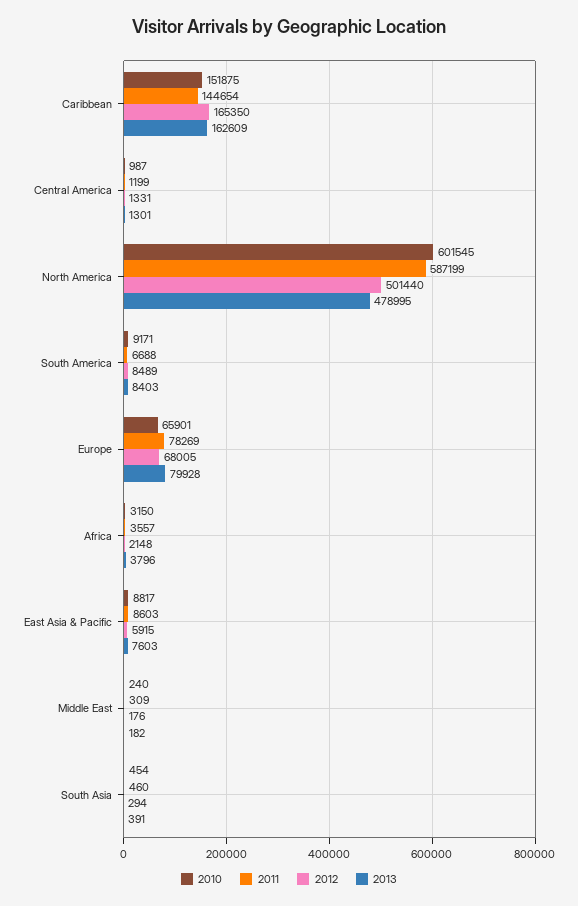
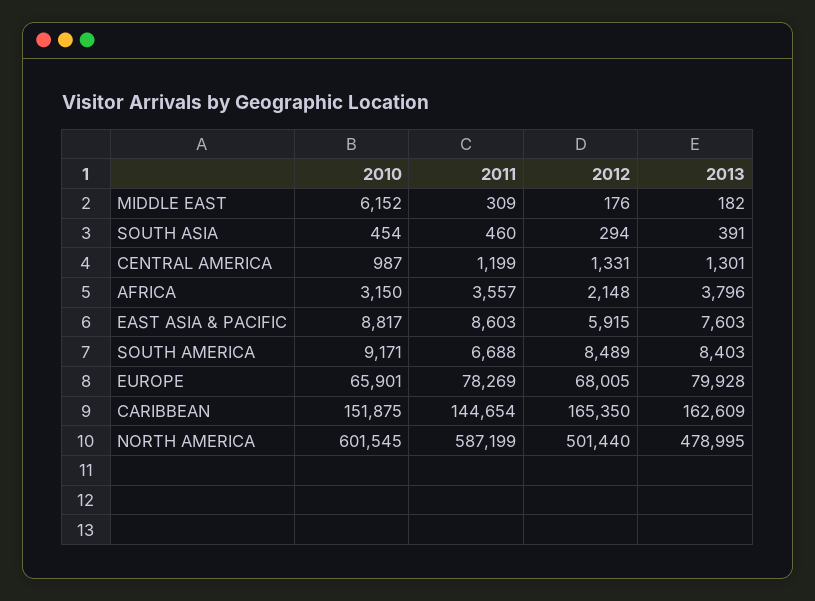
2010, Middle East: 240 -> 6152

